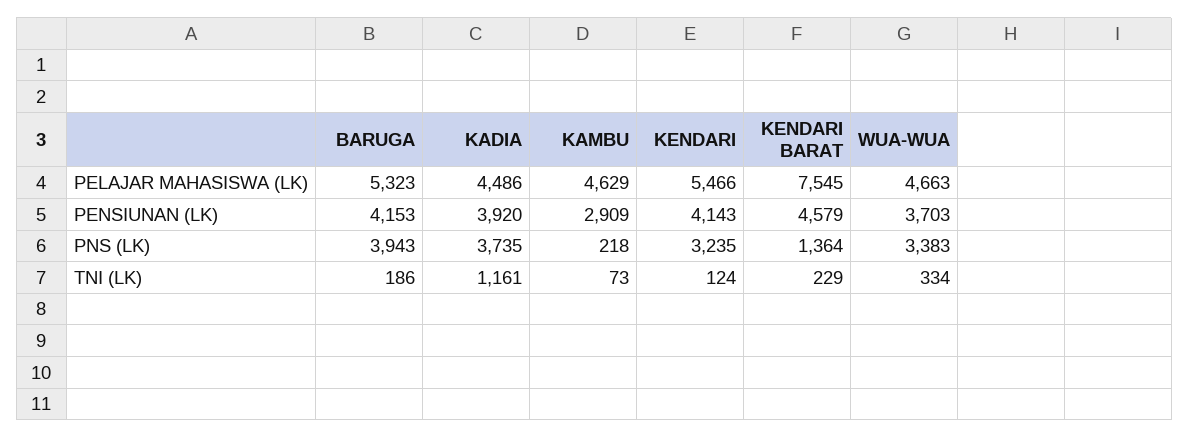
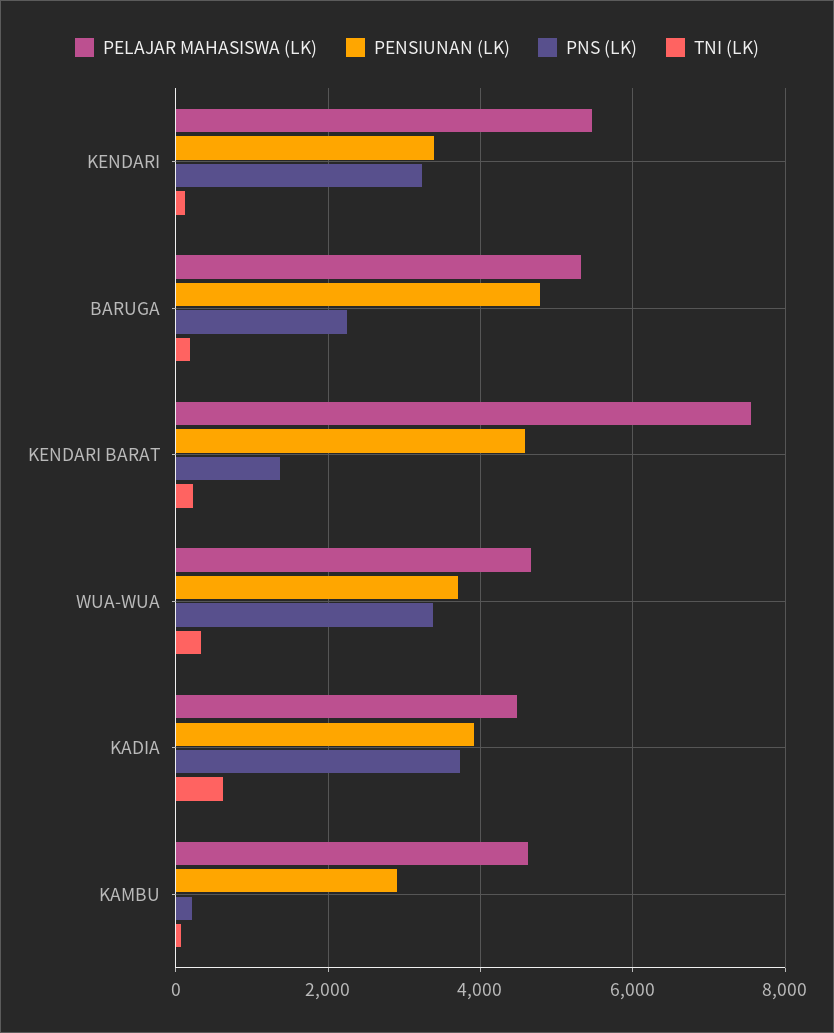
PENSIUNAN (LK), BARUGA: 4153 -> 4800
PENSIUNAN (LK), KENDARI: 4143 -> 3400
PNS (LK), BARUGA: 3943 -> 2200
TNI (LK), KADIA: 1161 -> 600

